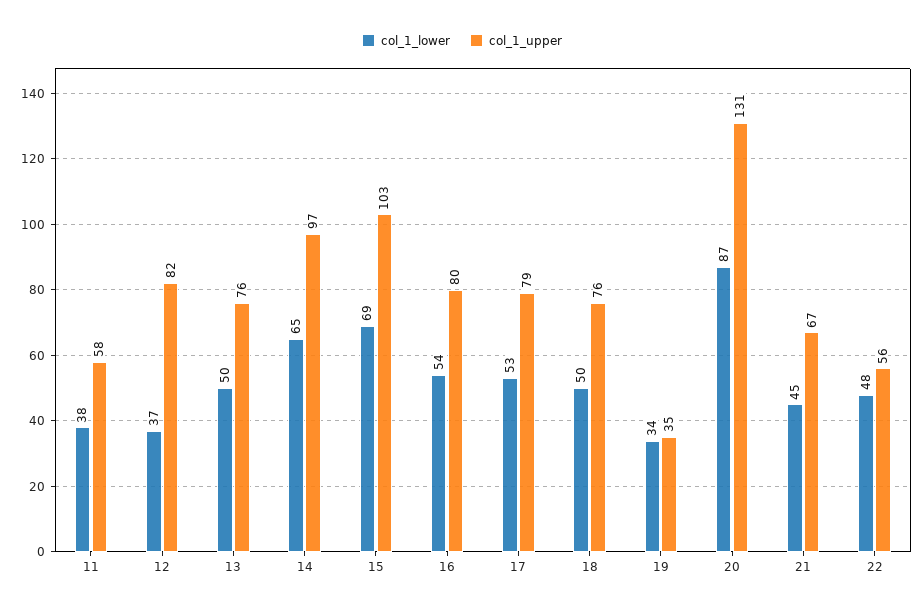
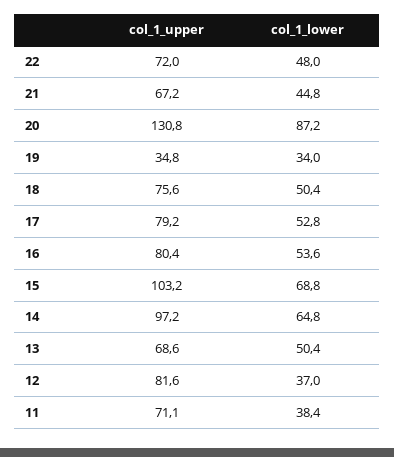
col_1_upper, 11: 58 -> 71.1
col_1_upper, 13: 76 -> 68.6
col_1_upper, 22: 56 -> 72

